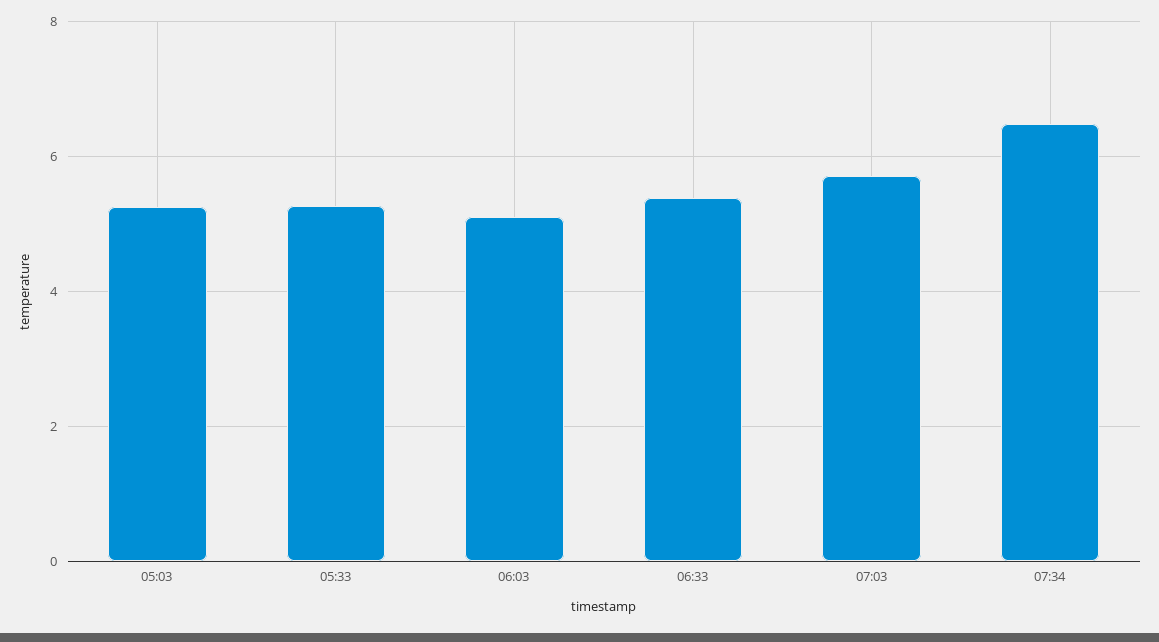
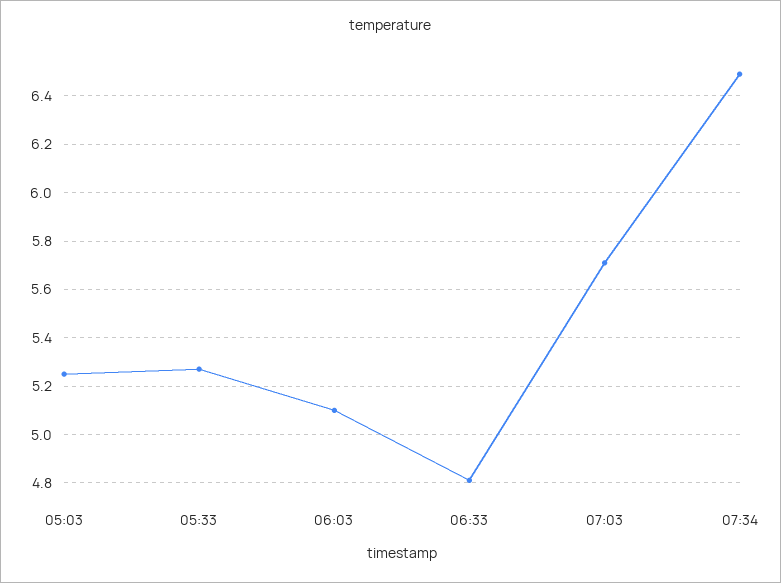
06:33: 5.4 -> 4.8

